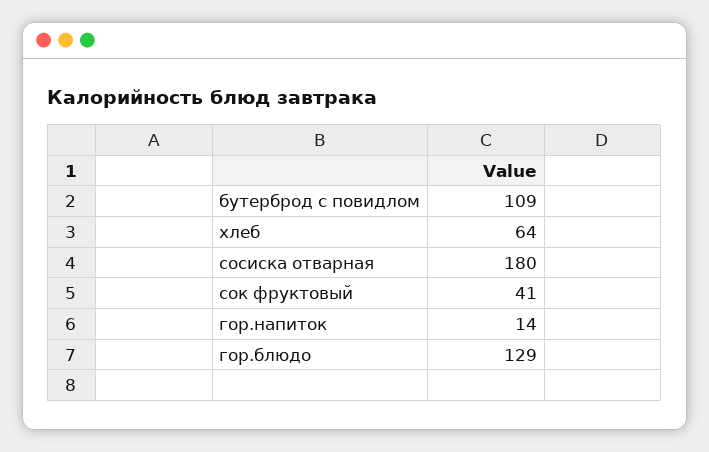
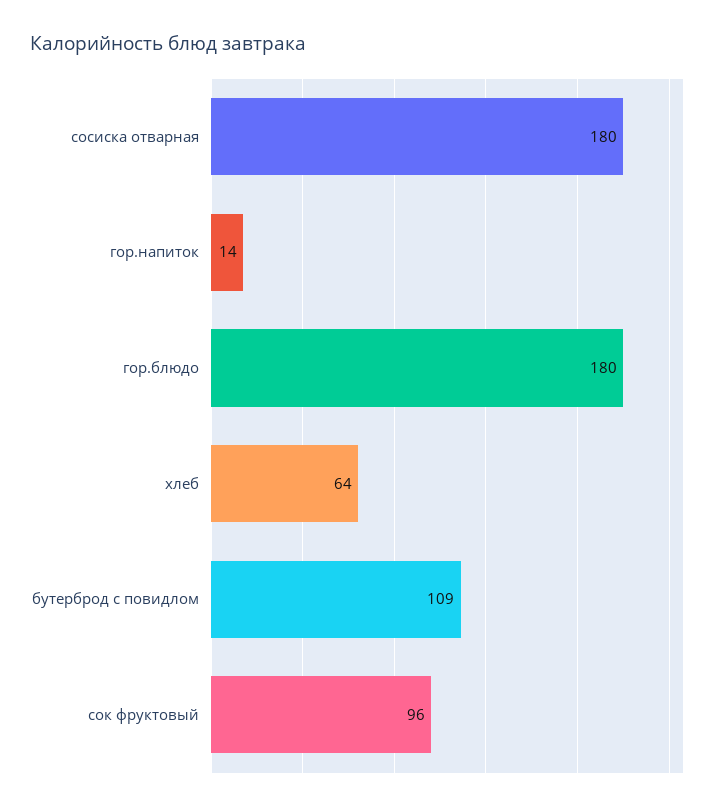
сок фруктовый: 41 -> 96
гор.блюдо: 129 -> 180

